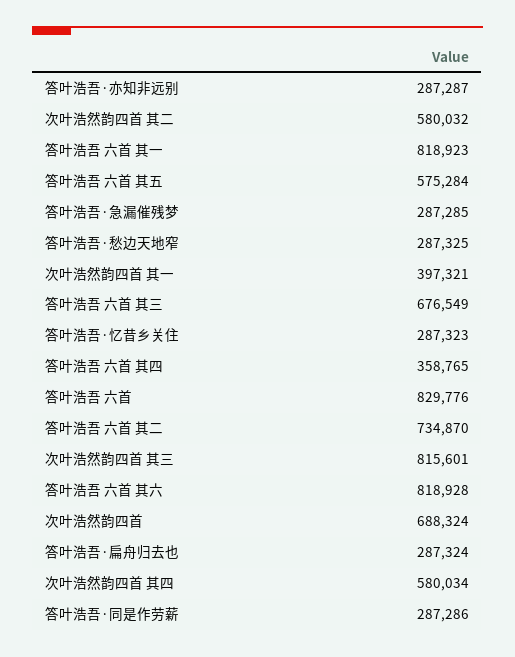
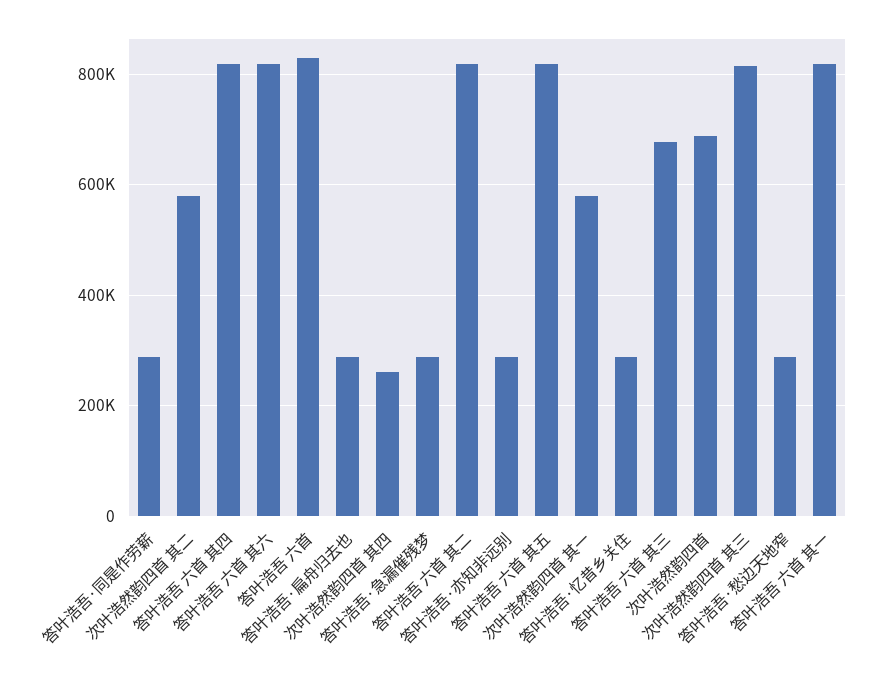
答叶浩吾 六首 其五: 575284 -> 820000
次叶浩然韵四首 其一: 397321 -> 580000
答叶浩吾 六首 其四: 358765 -> 820000
答叶浩吾 六首 其二: 734870 -> 820000
次叶浩然韵四首 其四: 580034 -> 260000

